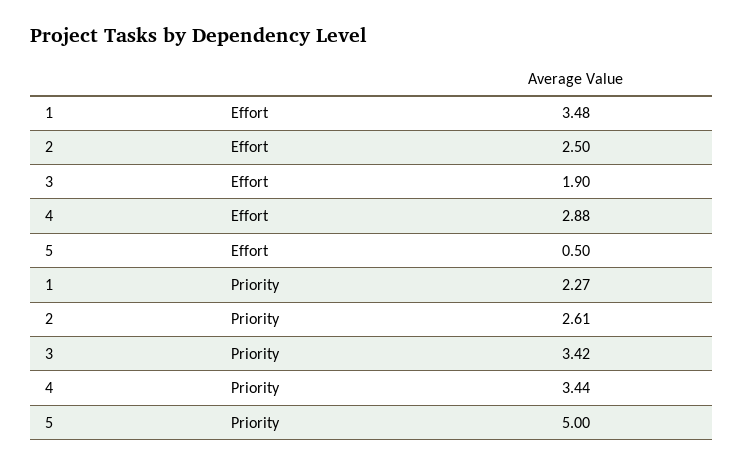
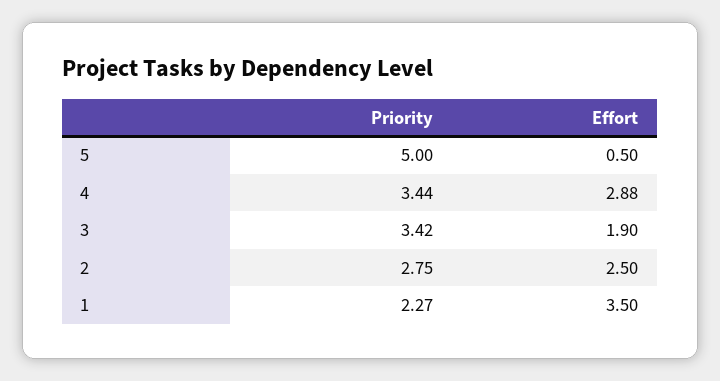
1, Effort: 3.48 -> 3.5
2, Priority: 2.61 -> 2.75

